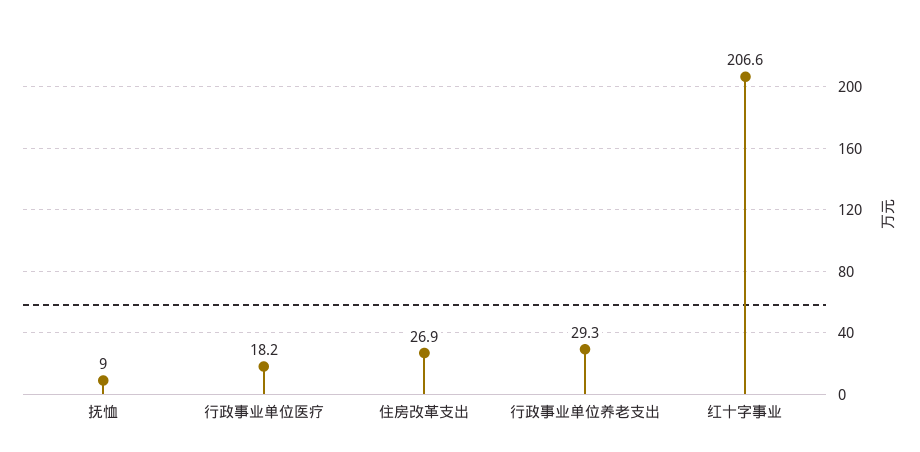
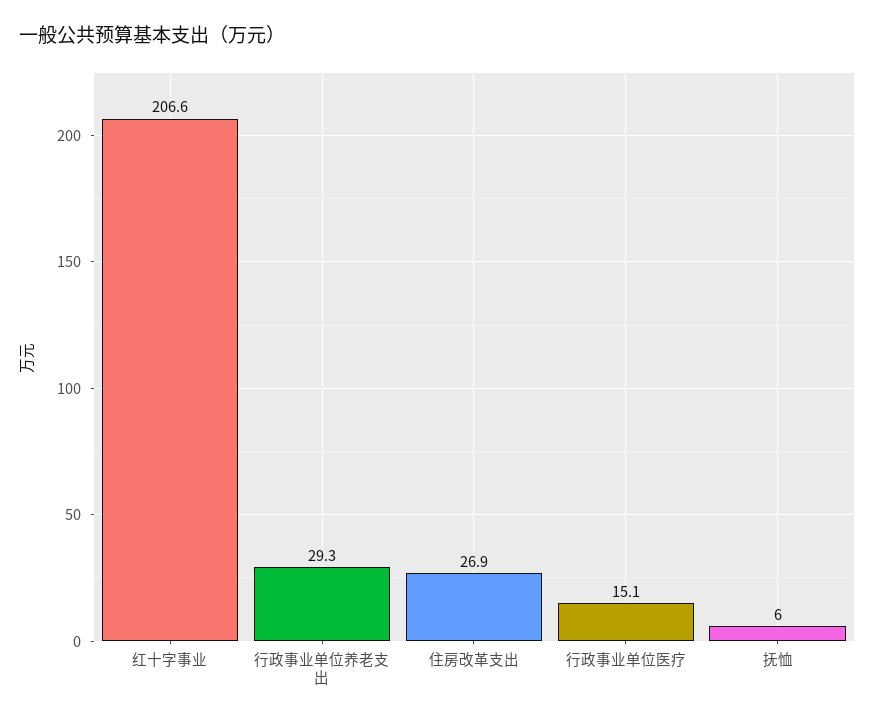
抚恤: 9 -> 6
行政事业单位医疗: 18.2 -> 15.1

